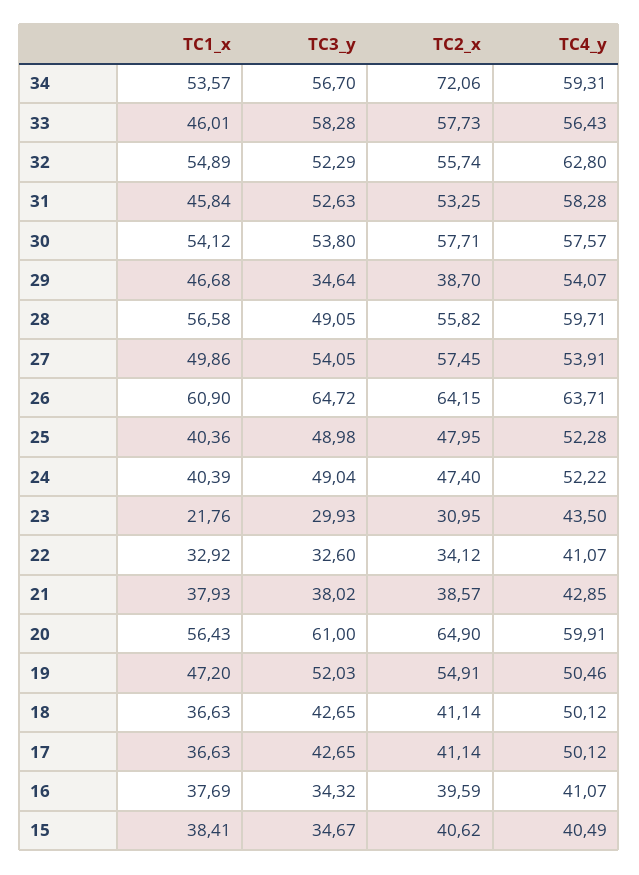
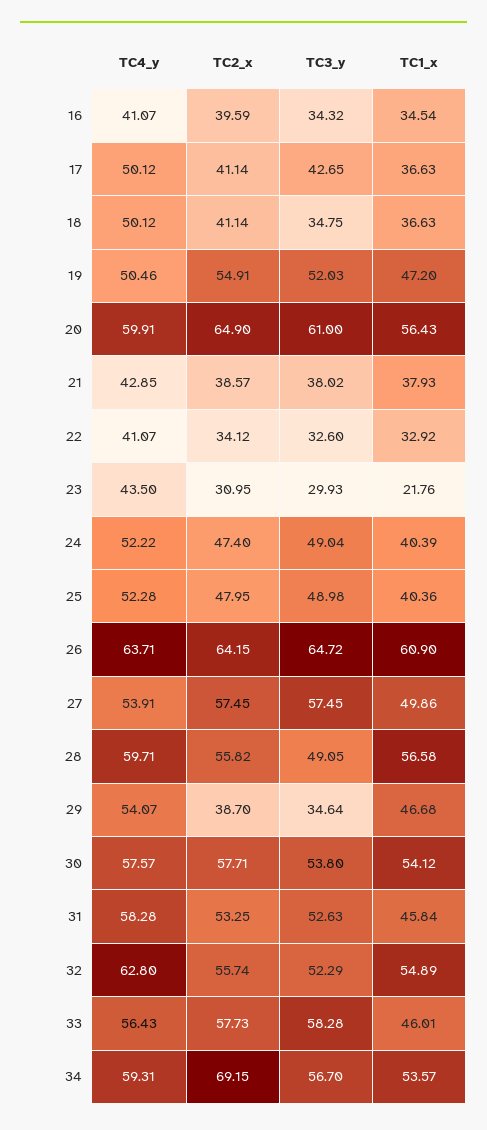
TC2_x, 34: 72.06 -> 69.15
TC3_y, 27: 54.05 -> 57.45
TC3_y, 18: 42.65 -> 34.75
TC1_x, 16: 37.69 -> 34.54
TC1_x, 15: 38.41 -> none
TC3_y, 15: 34.67 -> none
TC2_x, 15: 40.62 -> none
TC4_y, 15: 40.49 -> none

